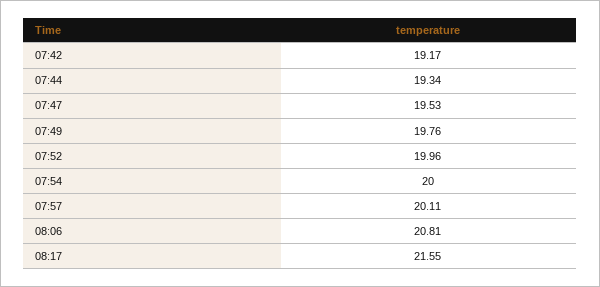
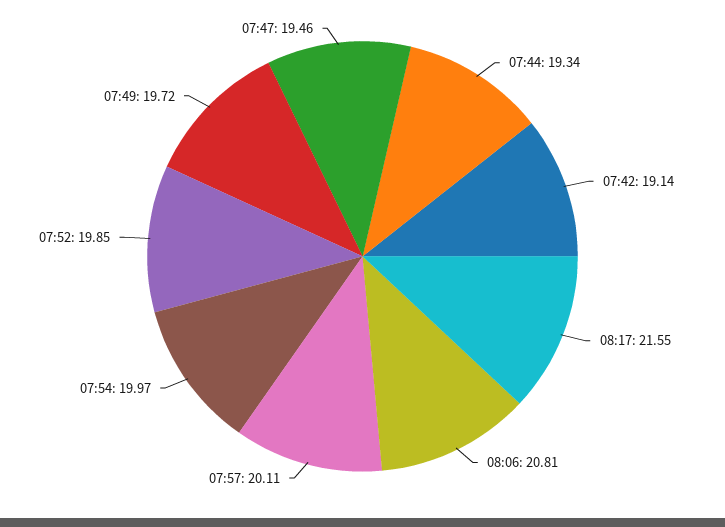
07:42: 19.17 -> 19.14
07:47: 19.53 -> 19.46
07:49: 19.76 -> 19.72
07:52: 19.96 -> 19.85
07:54: 20 -> 19.97

